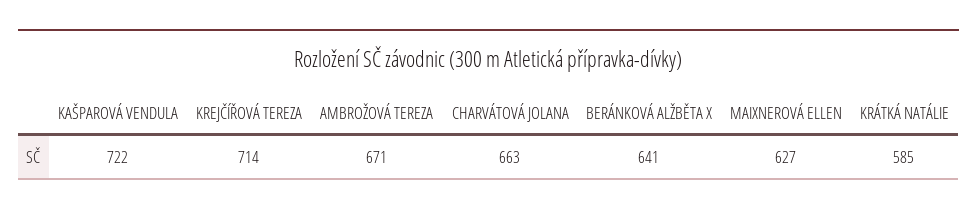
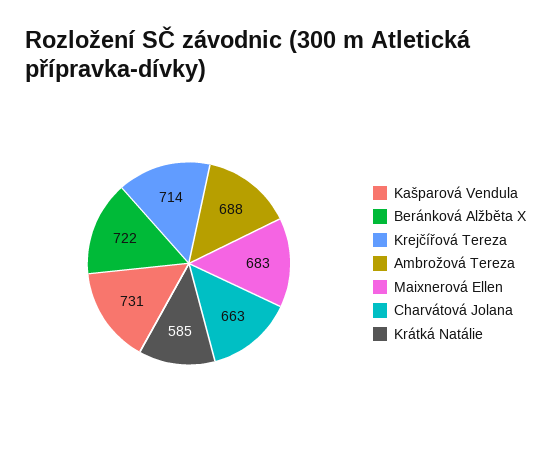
KAŠPAROVÁ VENDULA: 722 -> 731
AMBROŽOVÁ TEREZA: 671 -> 688
BERÁNKOVÁ ALŽBĚTA X: 641 -> 722
MAIXNEROVÁ ELLEN: 627 -> 683

